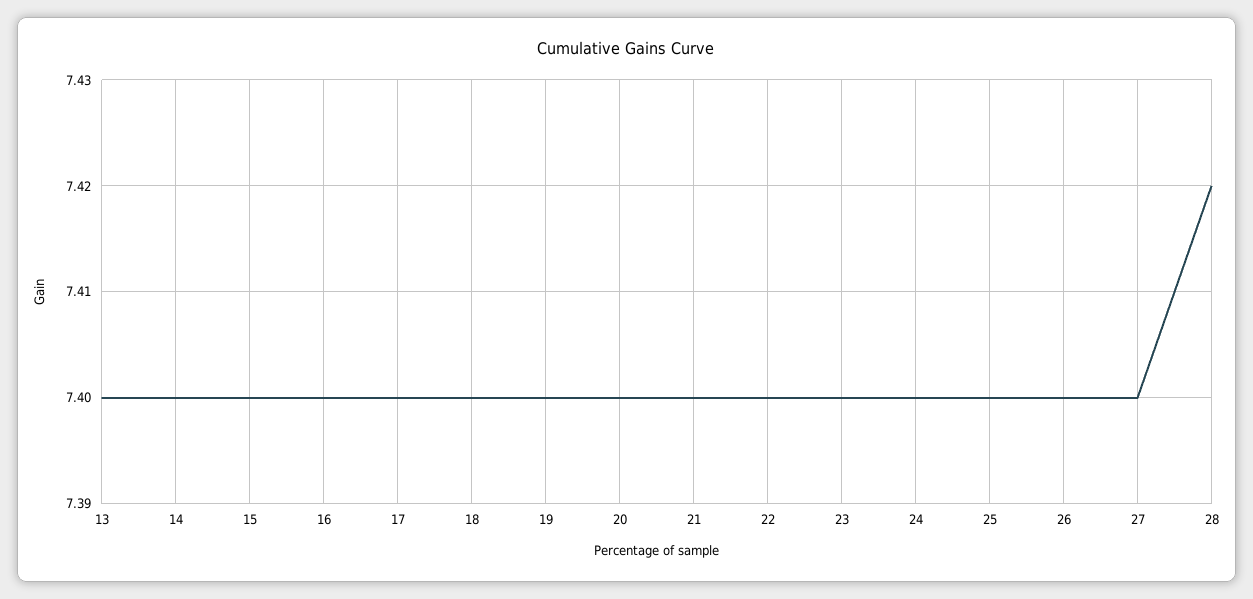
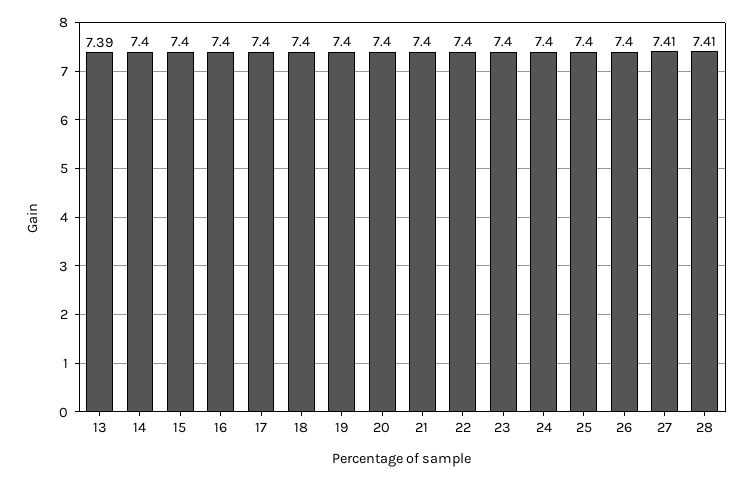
13: 7.4 -> 7.39
27: 7.4 -> 7.41
28: 7.42 -> 7.41

